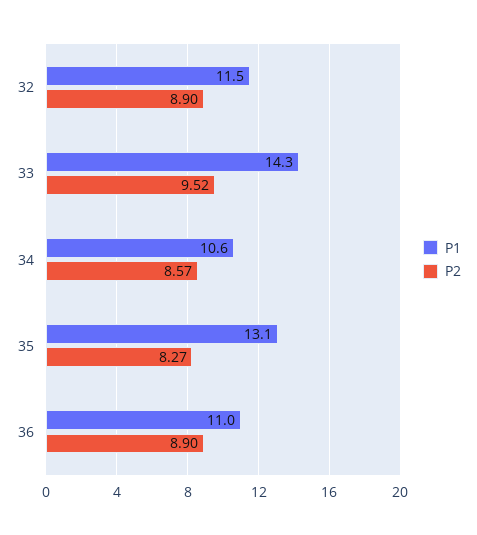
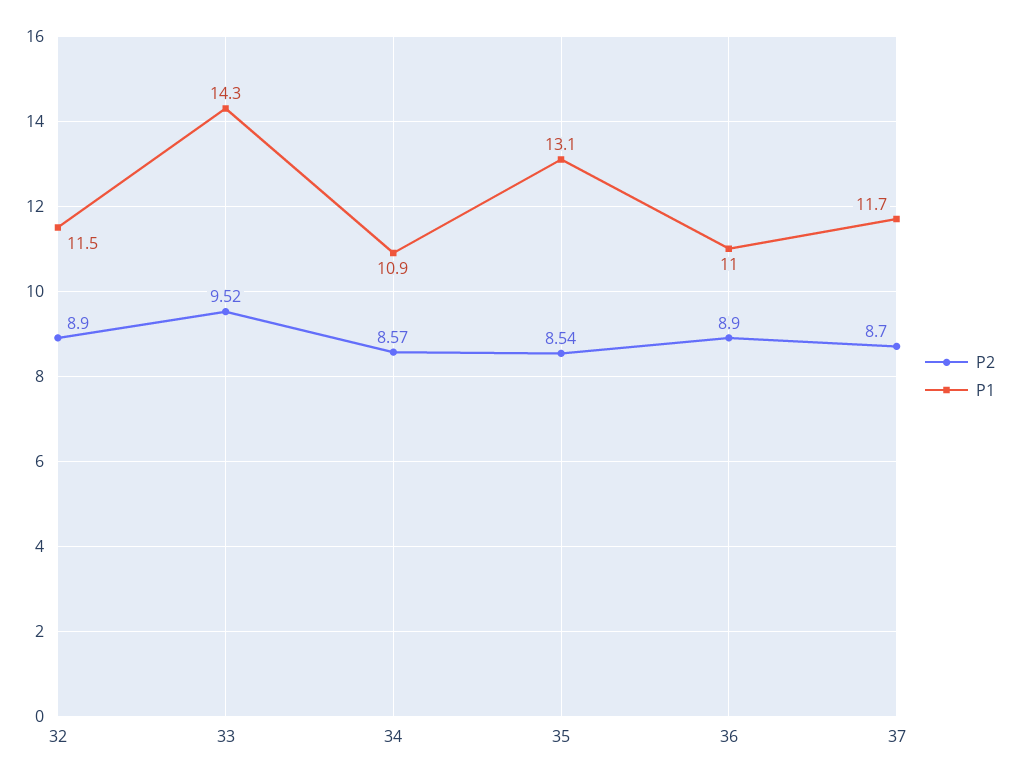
P1, 34: 10.6 -> 10.9
P2, 35: 8.27 -> 8.54
P2, 37: none -> 8.7
P1, 37: none -> 11.7

